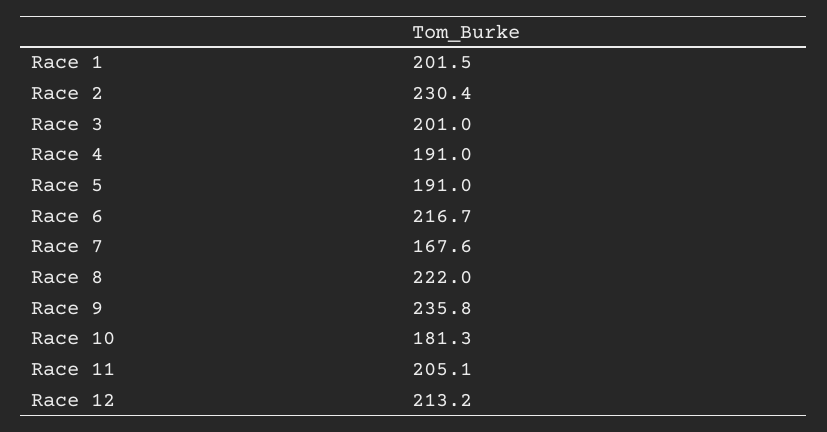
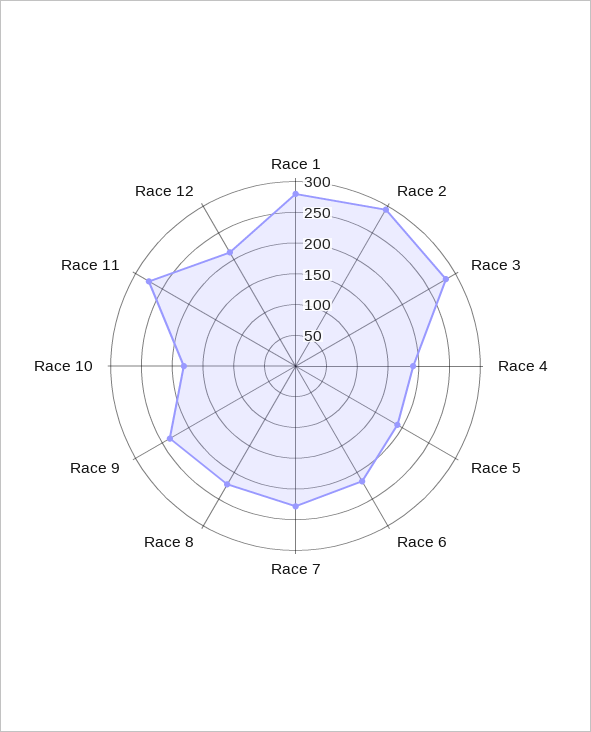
Race 1: 201.5 -> 275
Race 2: 230.4 -> 300
Race 3: 201 -> 275
Race 7: 167.6 -> 225
Race 11: 205.1 -> 275

